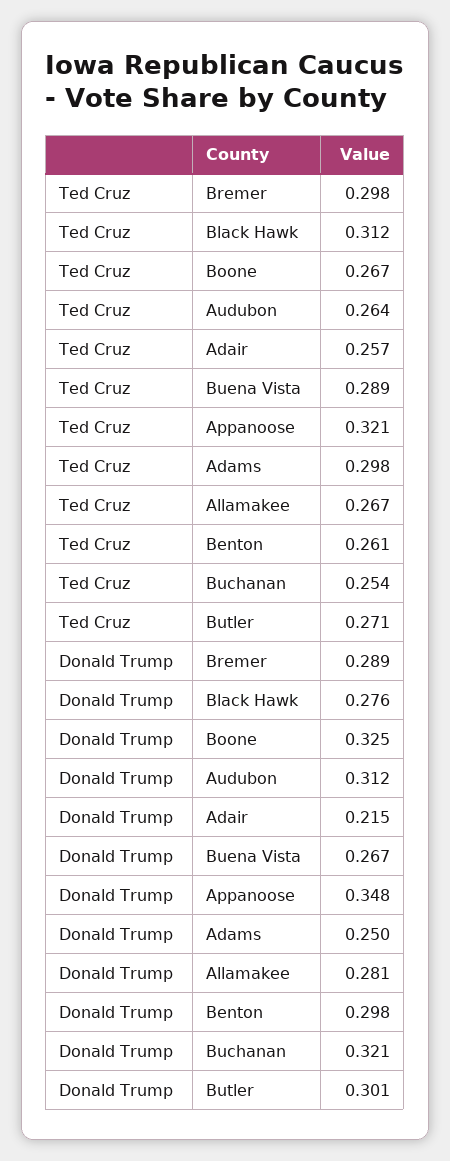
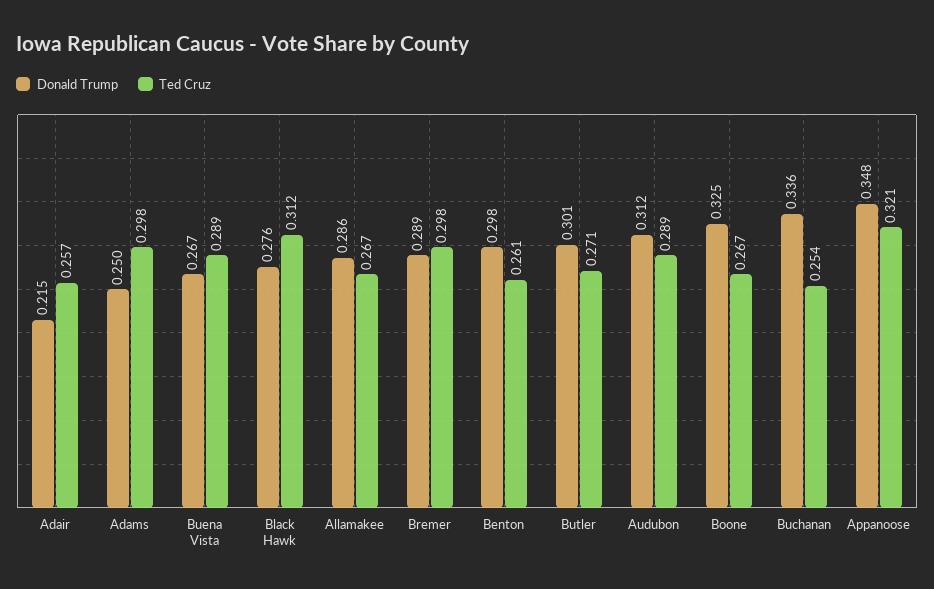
Ted Cruz, Audubon: 0.264 -> 0.289
Donald Trump, Allamakee: 0.281 -> 0.286
Donald Trump, Buchanan: 0.321 -> 0.336

